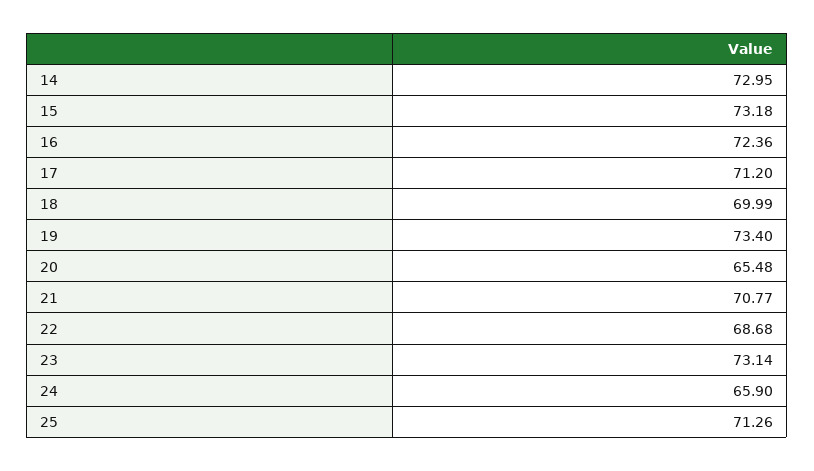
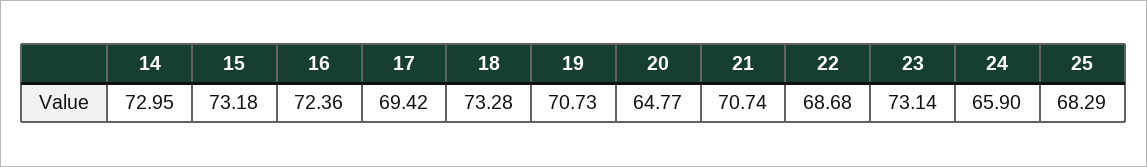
17: 71.2 -> 69.42
18: 69.99 -> 73.28
19: 73.4 -> 70.73
20: 65.48 -> 64.77
21: 70.77 -> 70.74
25: 71.26 -> 68.29

